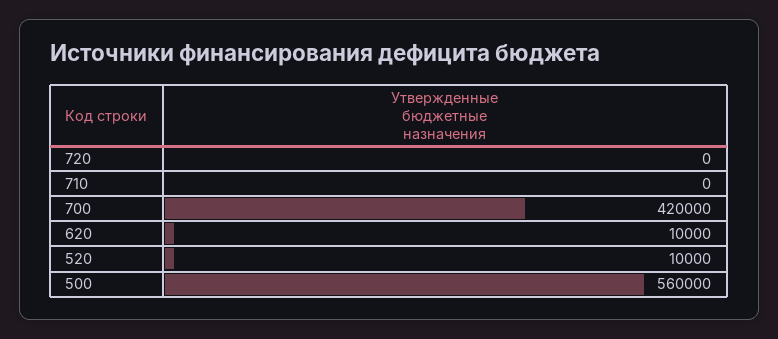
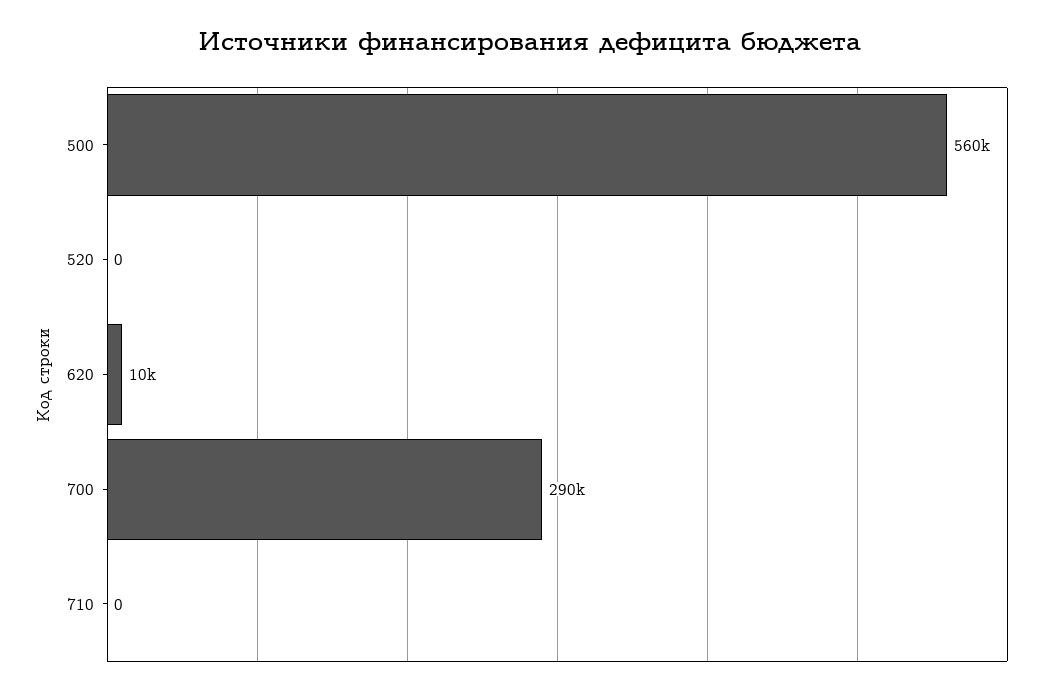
720: 0 -> none
700: 420000 -> 290000
520: 10000 -> 0

